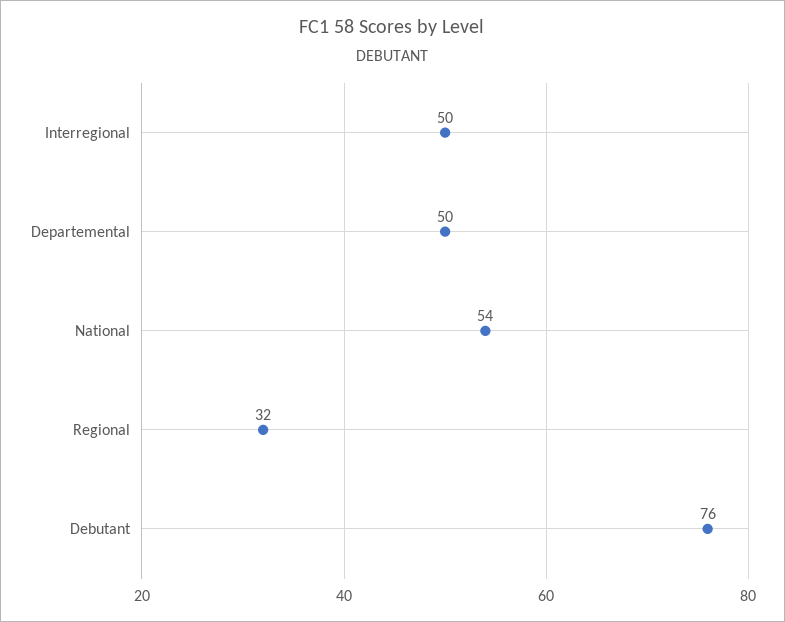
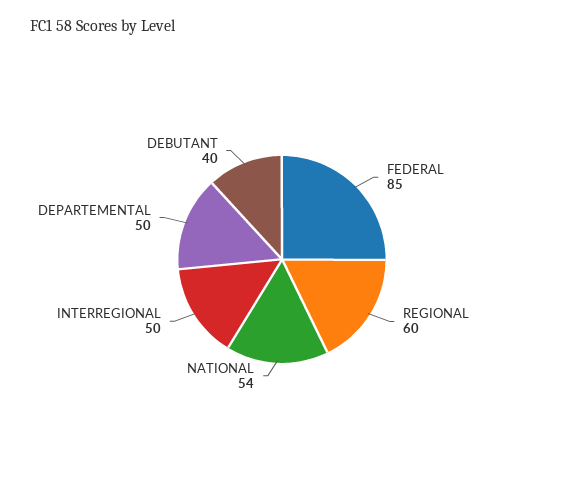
Regional: 32 -> 60
Debutant: 76 -> 40
FEDERAL: none -> 85

